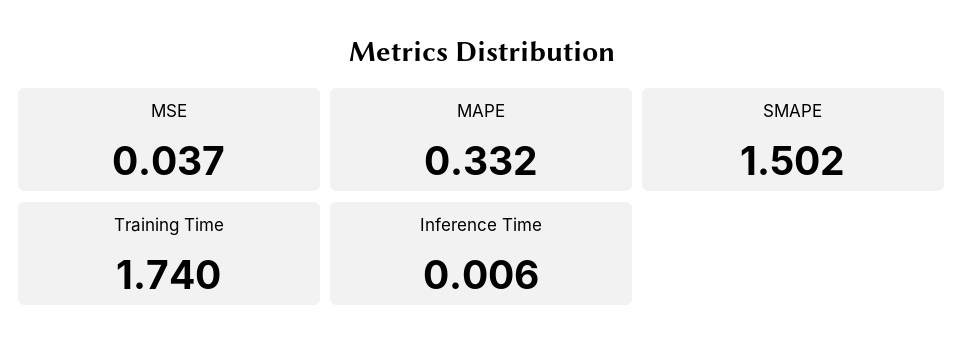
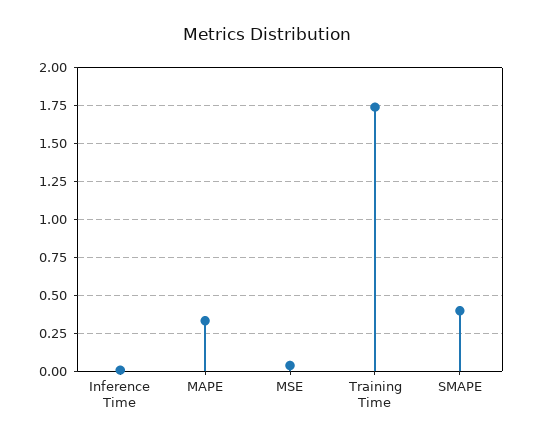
SMAPE: 1.502 -> 0.4

